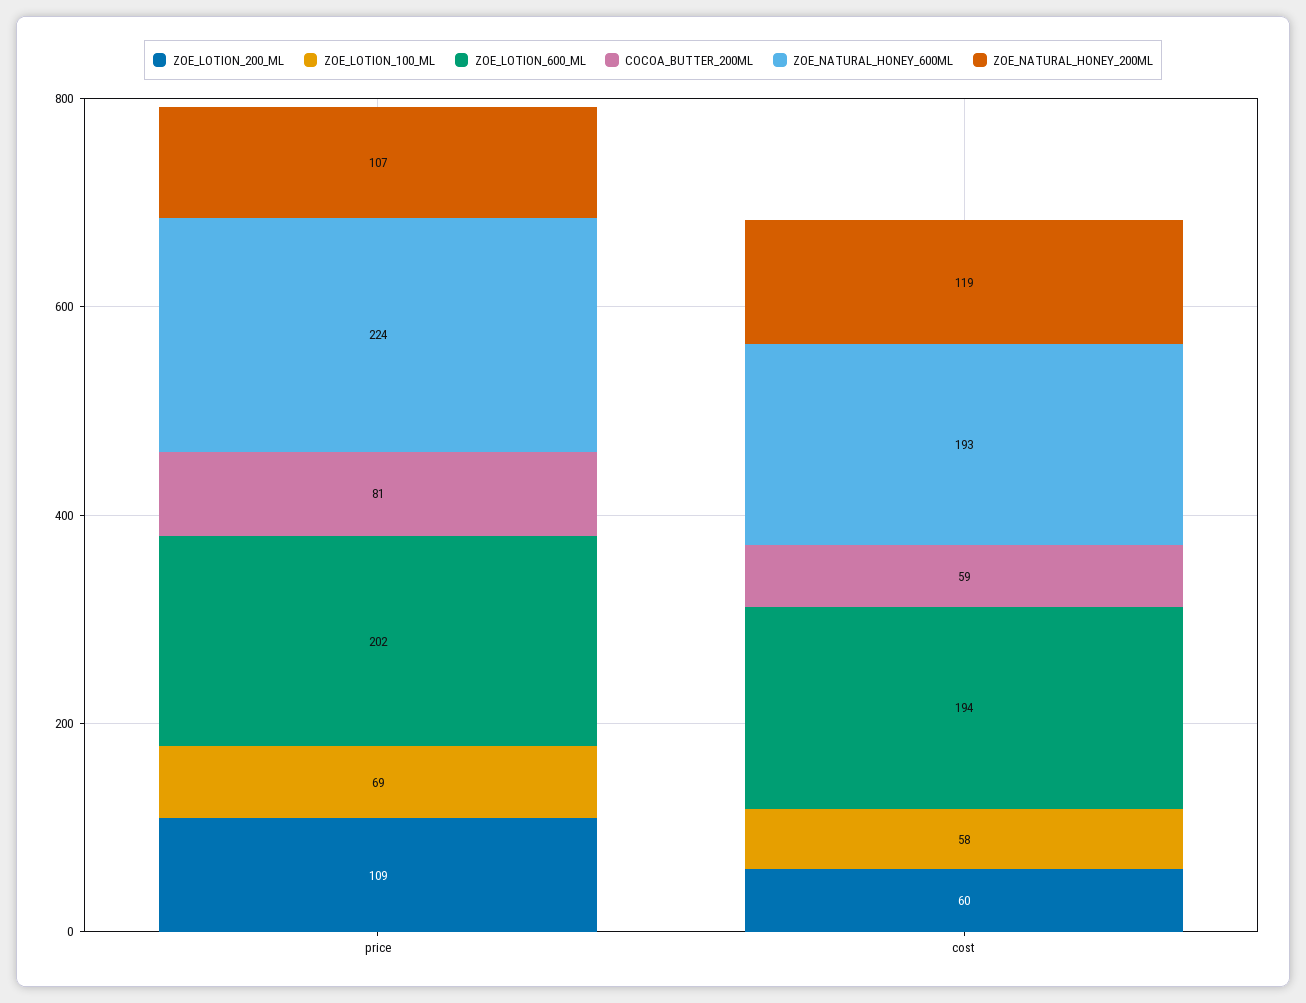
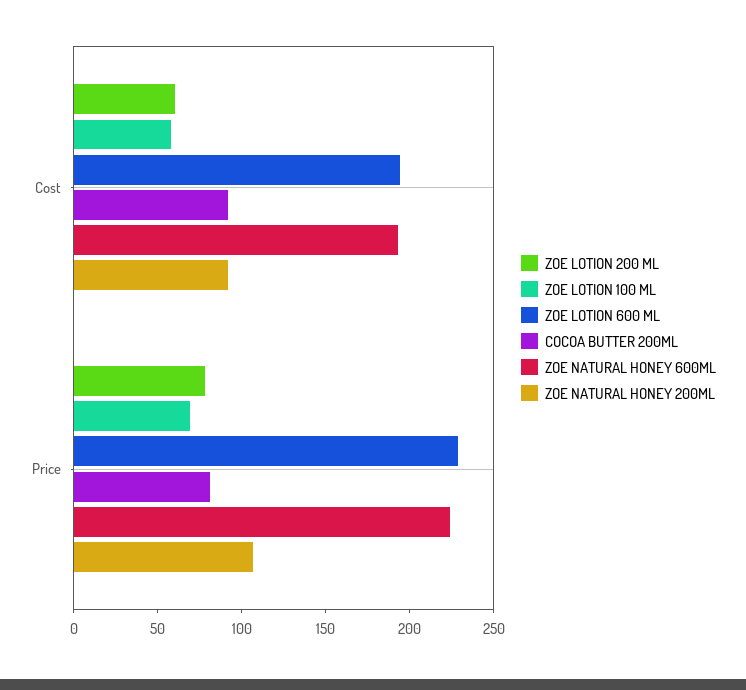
ZOE_LOTION_200_ML, price: 109 -> 80
ZOE_LOTION_600_ML, price: 202 -> 230
COCOA_BUTTER_200ML, cost: 59 -> 90
ZOE_NATURAL_HONEY_200ML, cost: 119 -> 90

